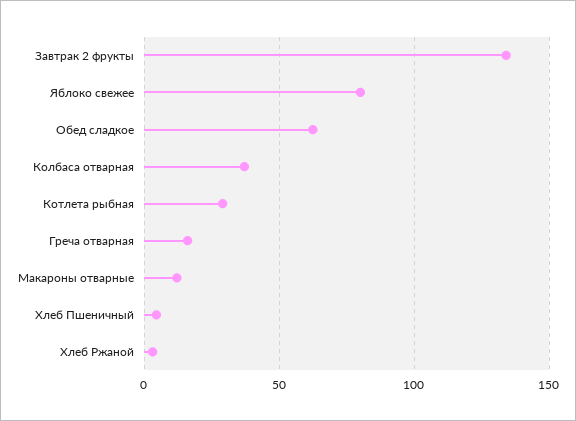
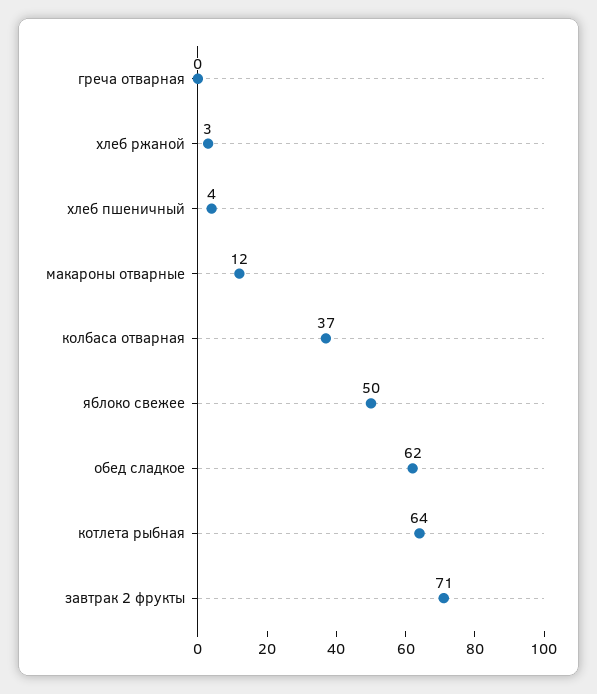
Завтрак 2 фрукты: 135 -> 71
Яблоко свежее: 80 -> 50
Котлета рыбная: 30 -> 64
Греча отварная: 15 -> 0

